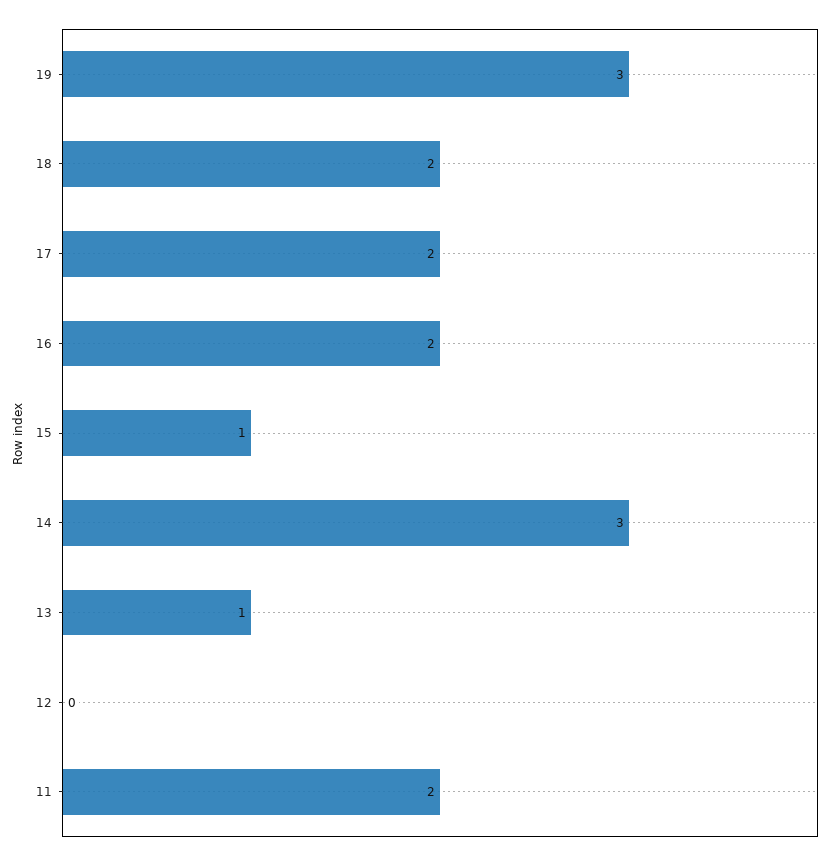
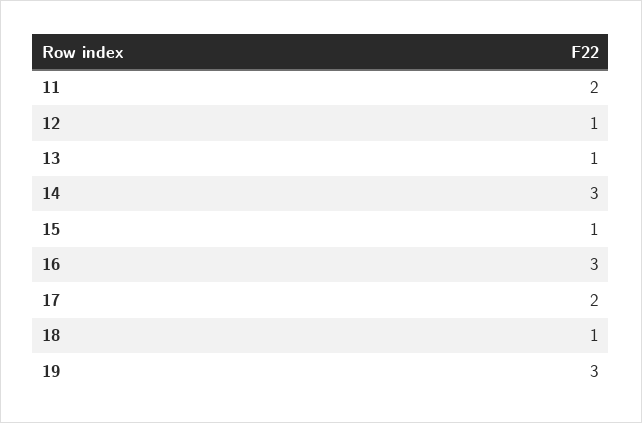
18: 2 -> 1
16: 2 -> 3
12: 0 -> 1

